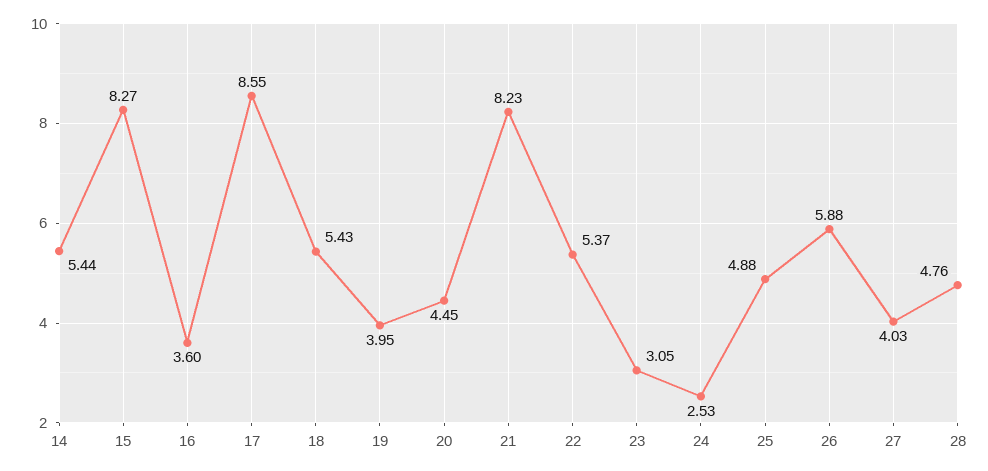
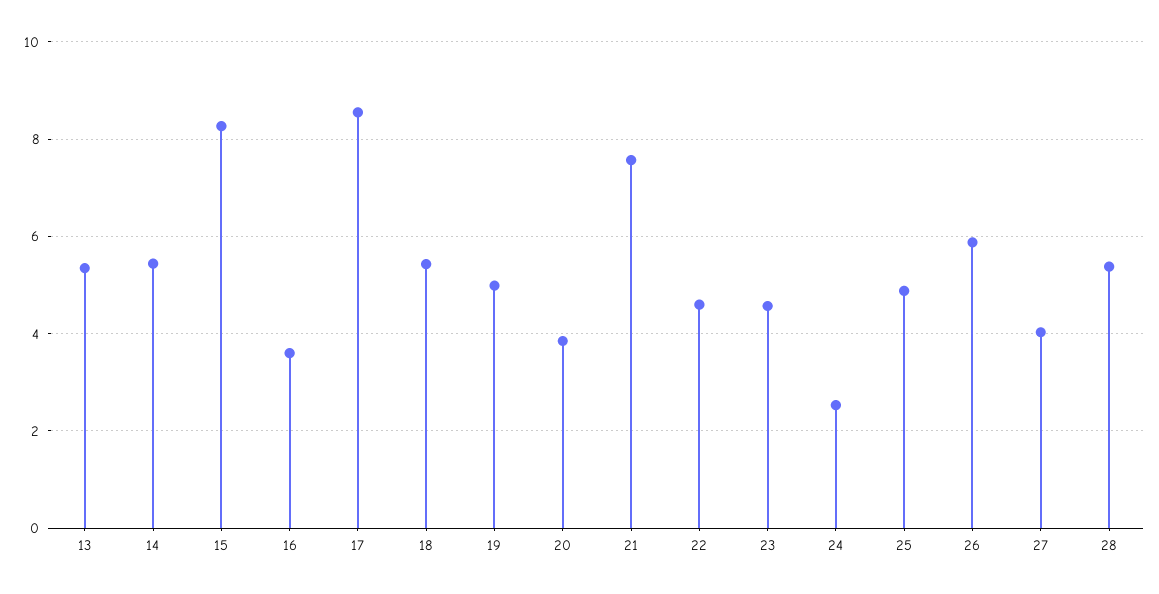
19: 3.95 -> 5
20: 4.45 -> 3.8
21: 8.23 -> 7.6
22: 5.37 -> 4.6
23: 3.05 -> 4.6
28: 4.76 -> 5.4
13: none -> 5.4

